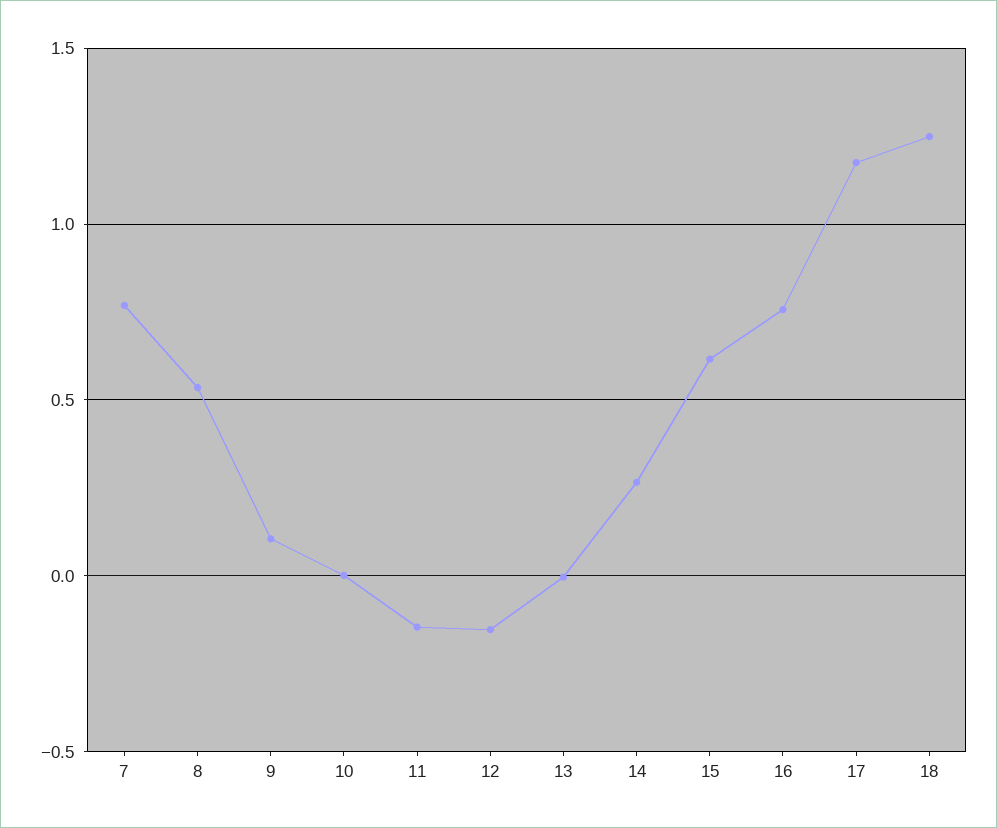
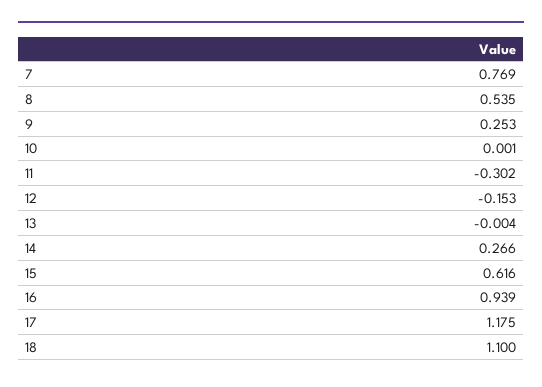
9: 0.1 -> 0.253
11: -0.15 -> -0.302
16: 0.75 -> 0.939
18: 1.25 -> 1.1

